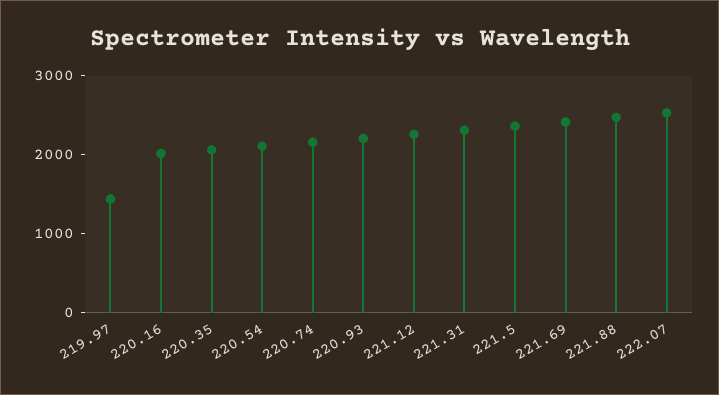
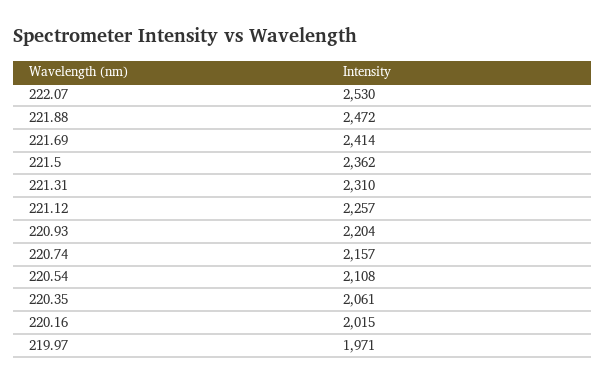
219.97: 1400 -> 1971

